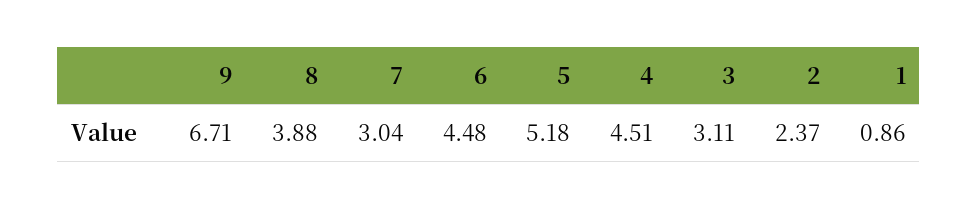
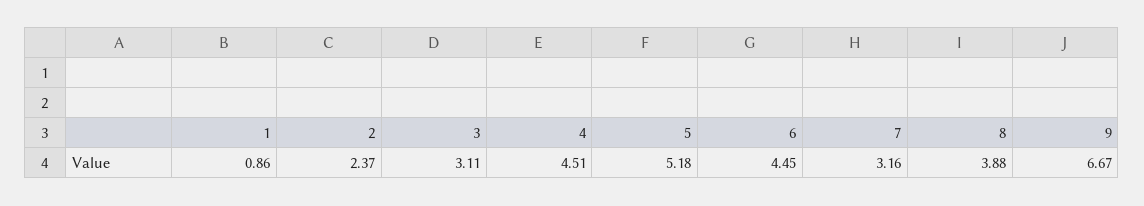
9: 6.71 -> 6.67
7: 3.04 -> 3.16
6: 4.48 -> 4.45

